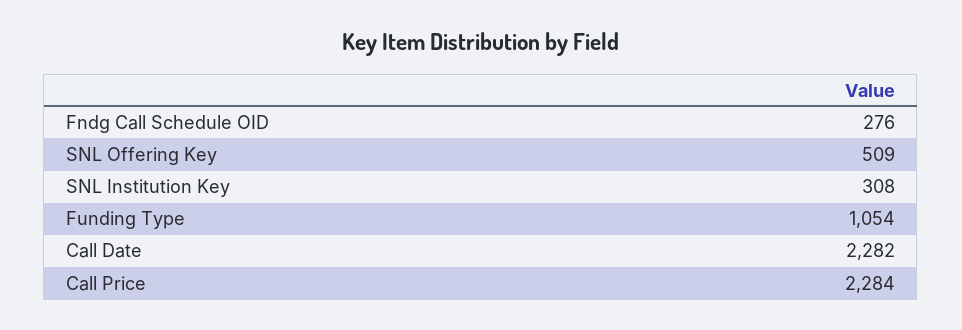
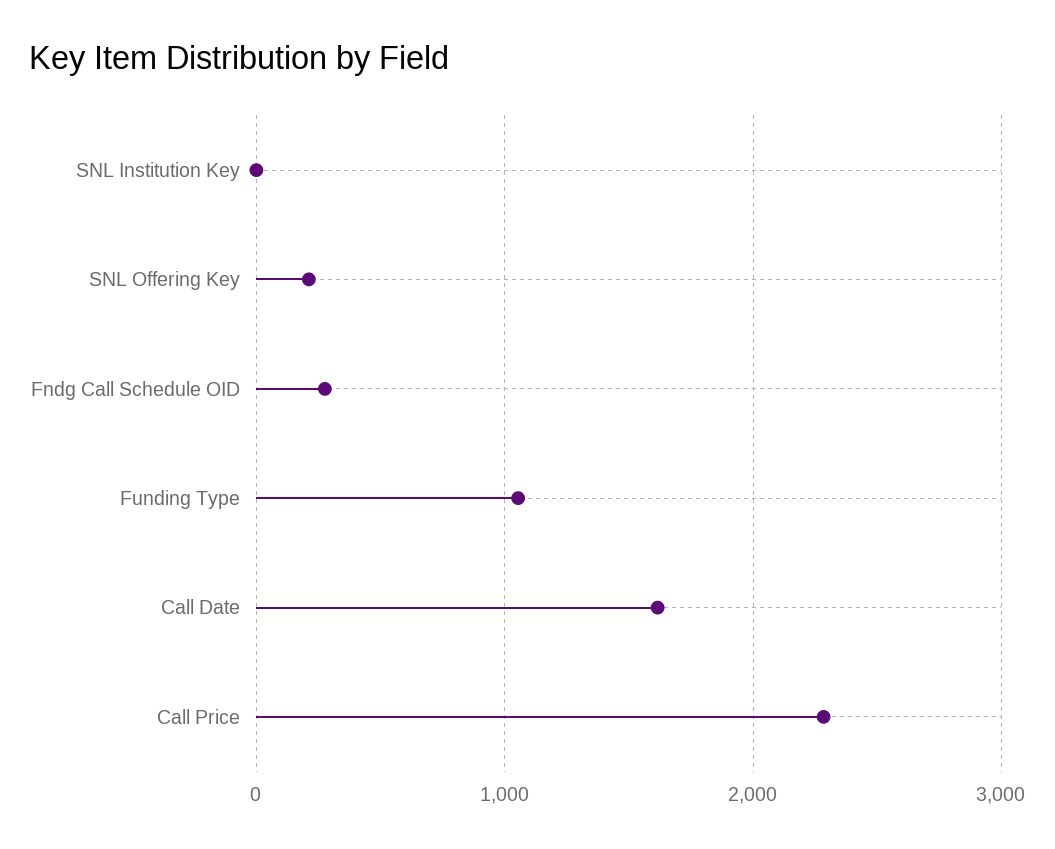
SNL Offering Key: 509 -> 200
SNL Institution Key: 308 -> 0
Call Date: 2282 -> 1600

